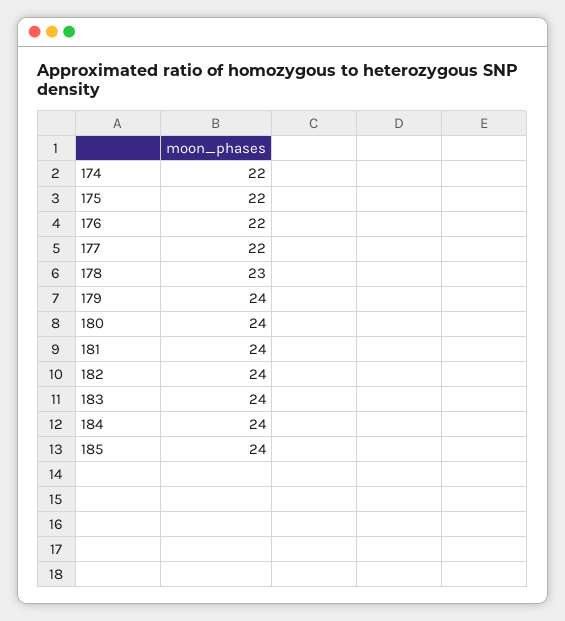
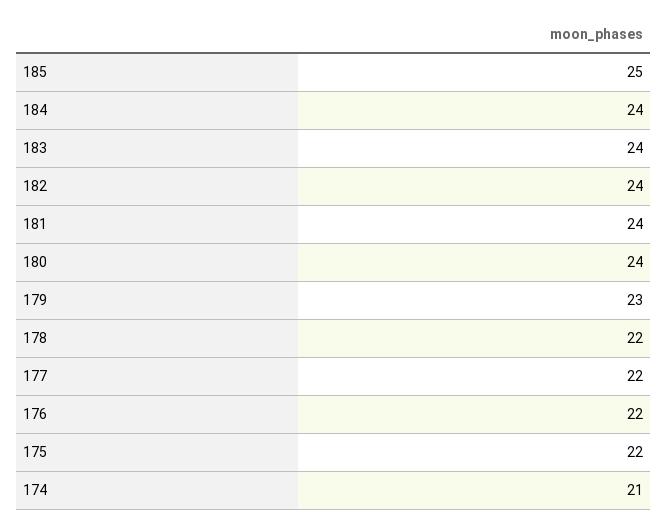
174: 22 -> 21
178: 23 -> 22
179: 24 -> 23
185: 24 -> 25

